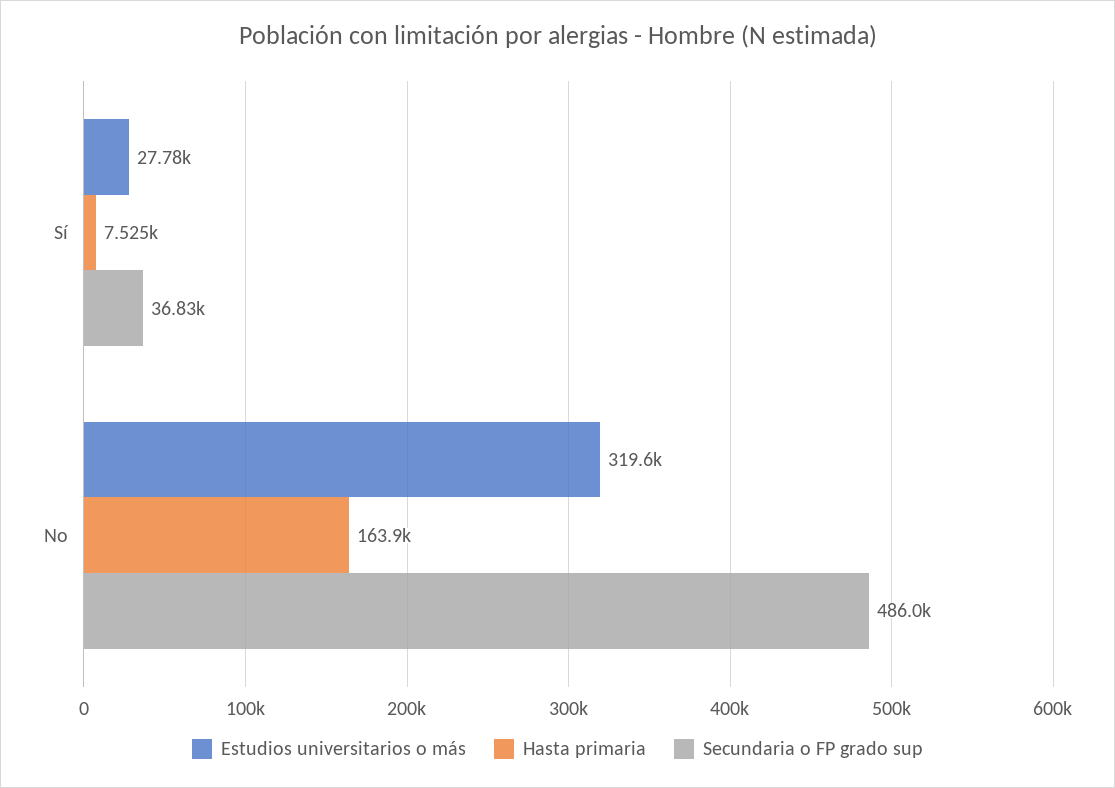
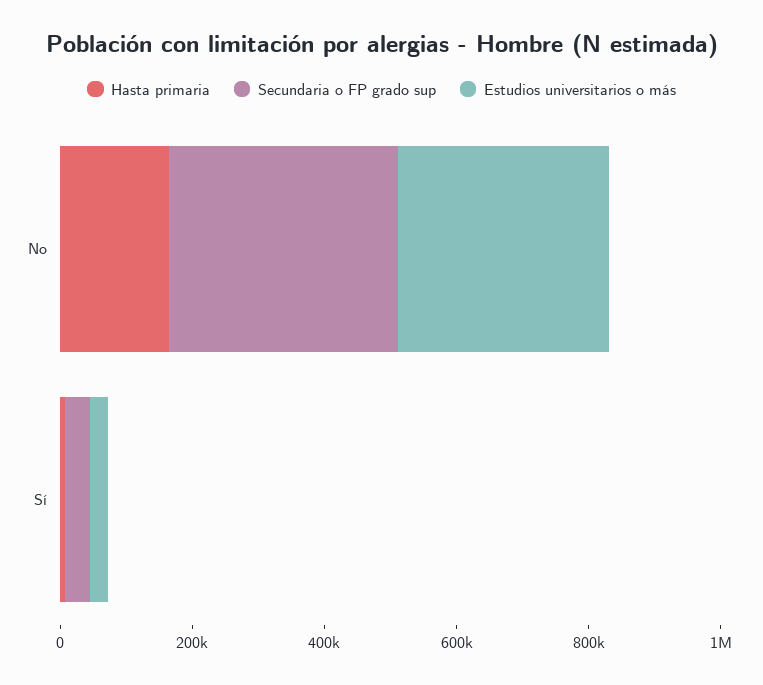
Secundaria o FP grado sup, No: 486000 -> 350000

